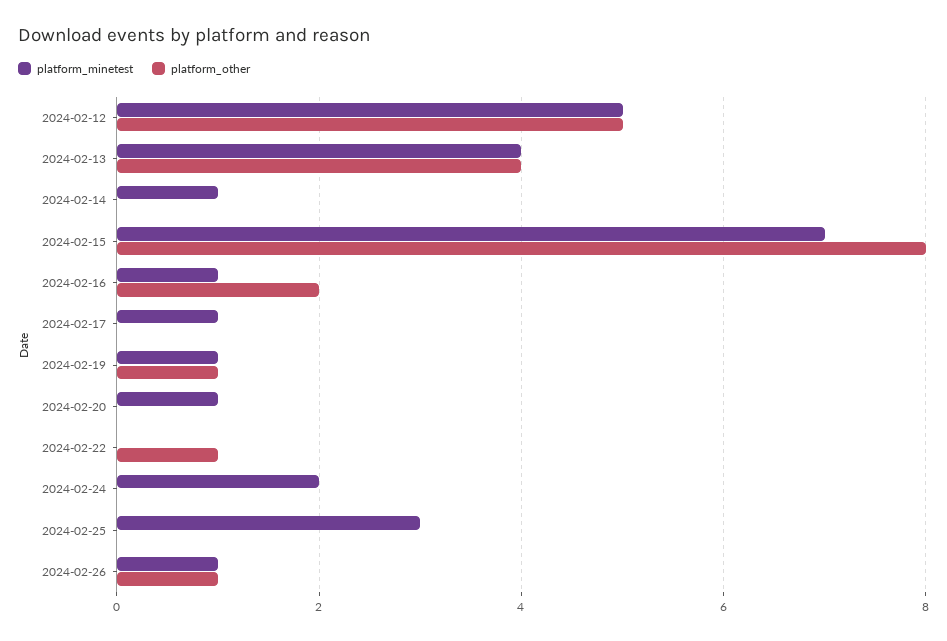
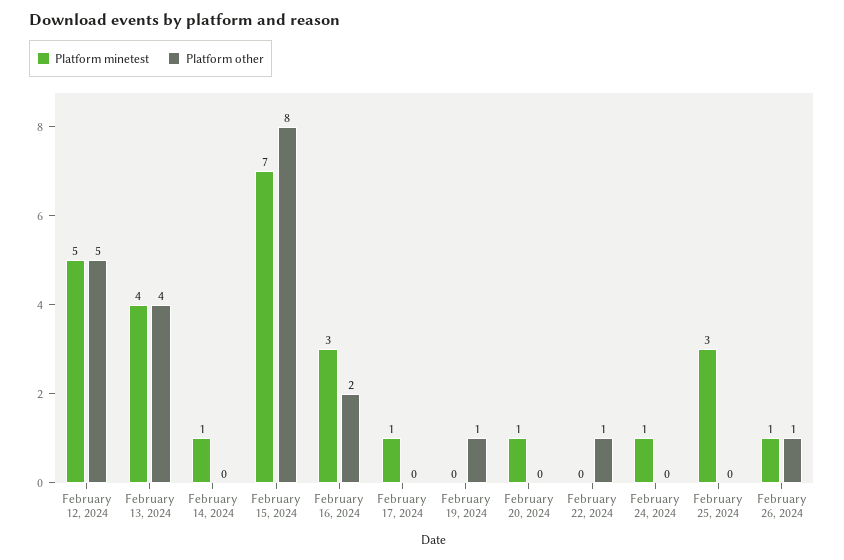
platform_minetest, 2024-02-16: 1 -> 3
platform_minetest, 2024-02-19: 1 -> 0
platform_minetest, 2024-02-24: 2 -> 1

